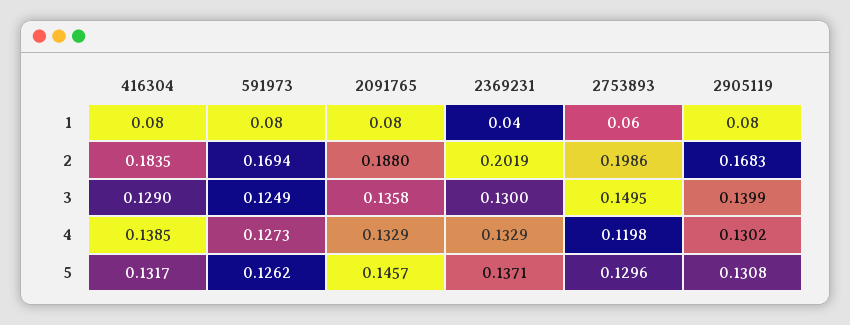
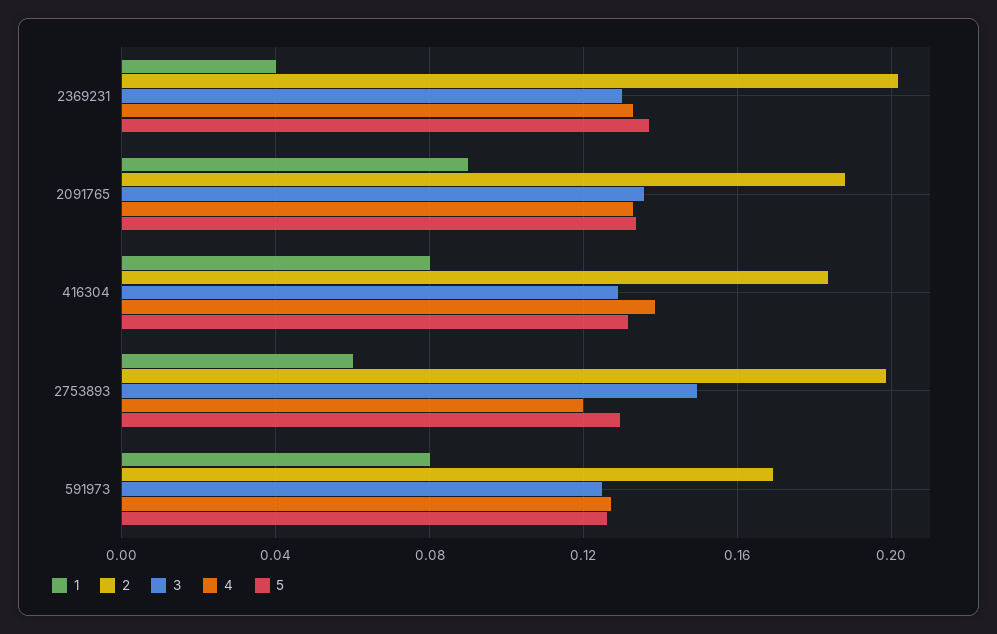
1, 2091765: 0.08 -> 0.09
1, 2905119: 0.08 -> none
2, 2905119: 0.1683 -> none
3, 2905119: 0.1399 -> none
4, 2905119: 0.1302 -> none
5, 2091765: 0.1457 -> 0.135
5, 2905119: 0.1308 -> none

